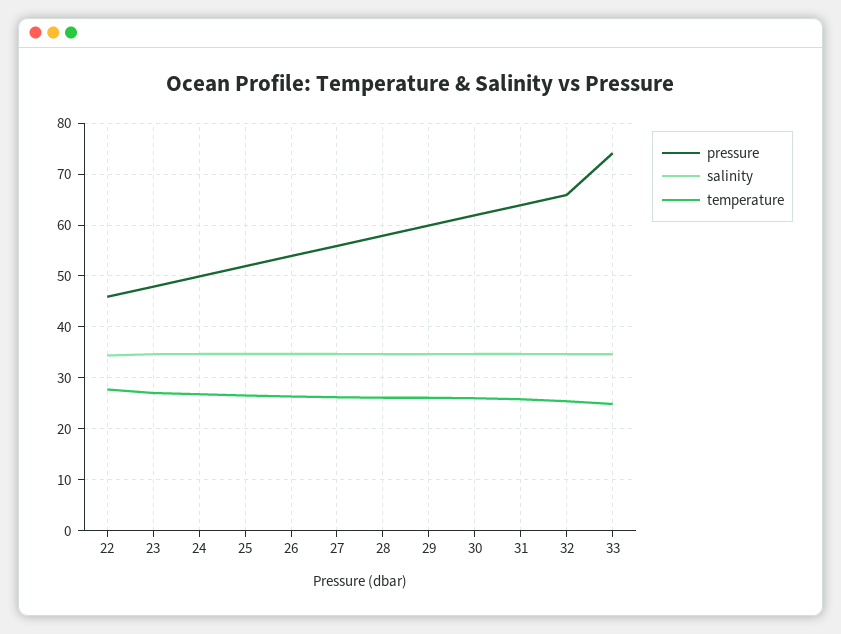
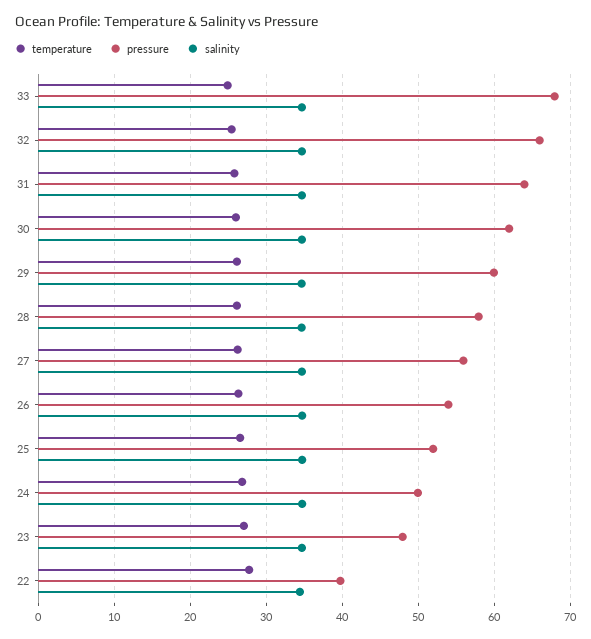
pressure, 22: 46 -> 40
pressure, 33: 74 -> 68

